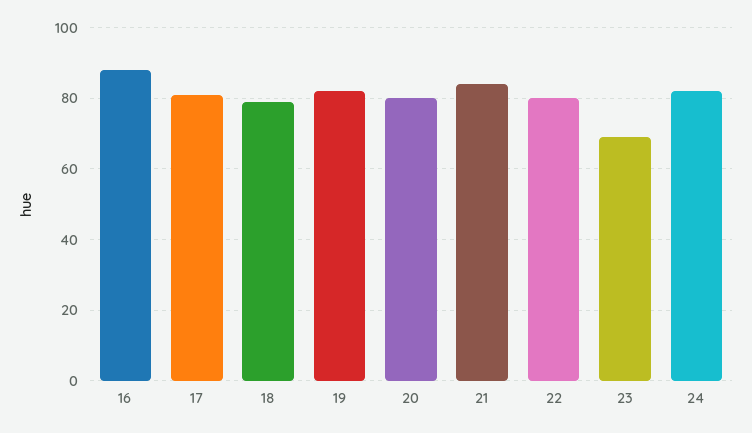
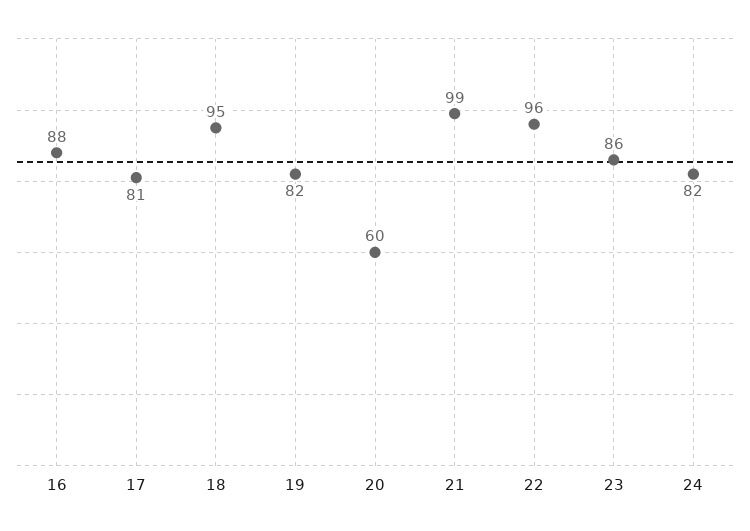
18: 80 -> 95
20: 80 -> 60
21: 85 -> 99
22: 80 -> 96
23: 70 -> 86

